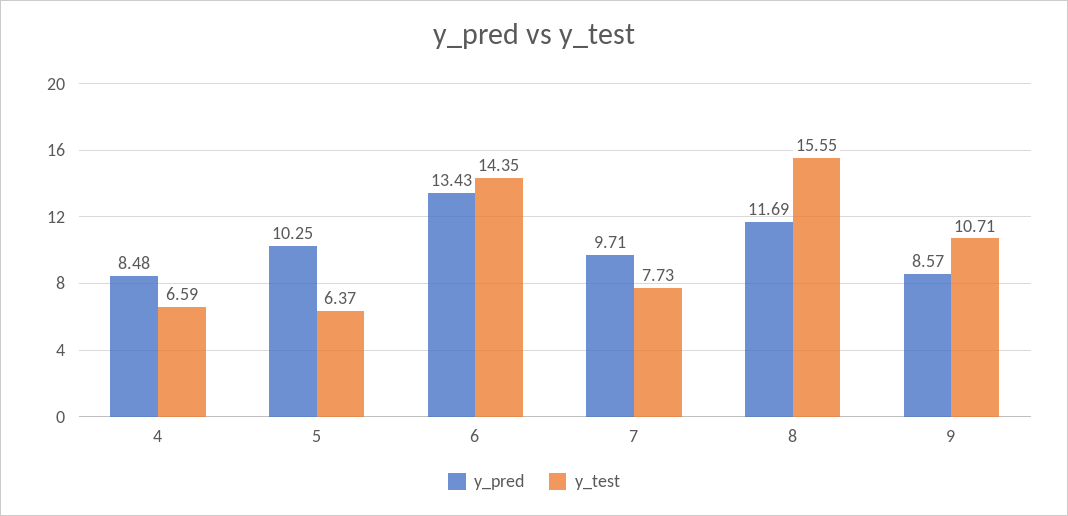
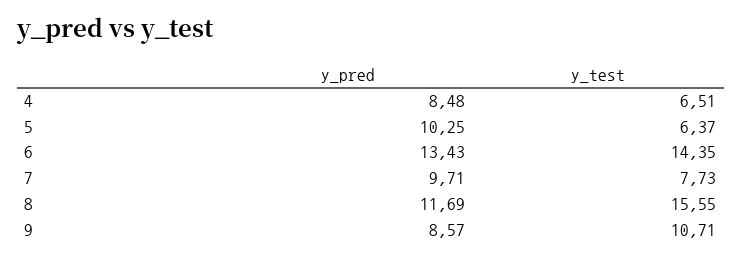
y_test, 4: 6.59 -> 6.51

